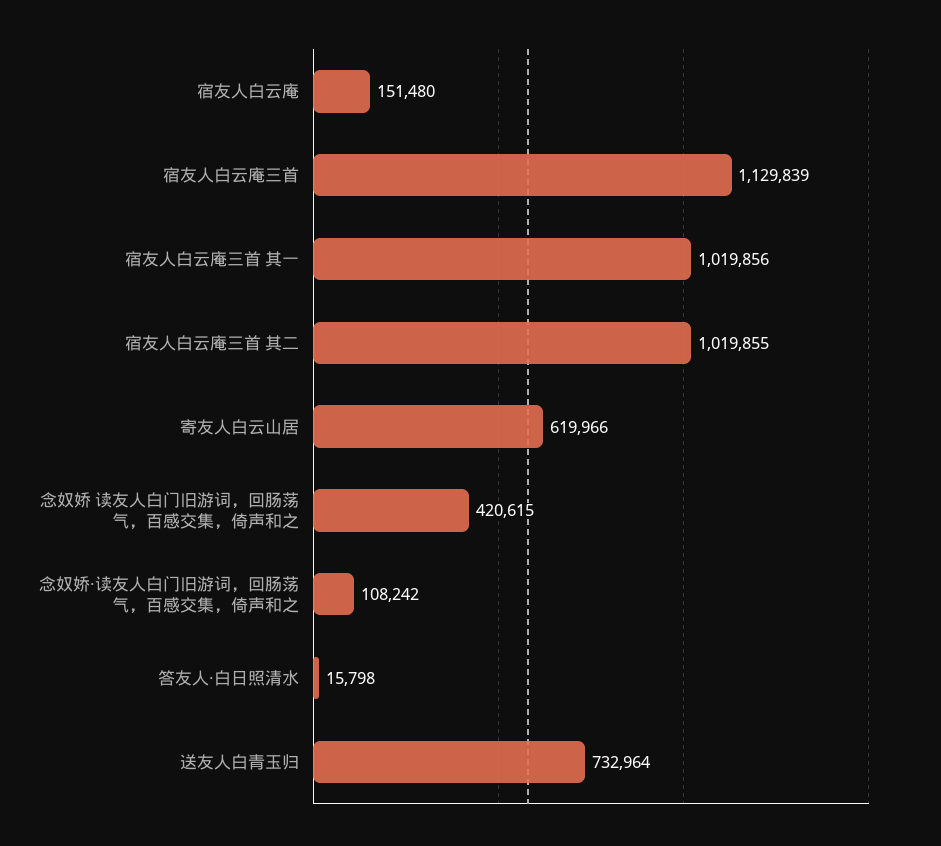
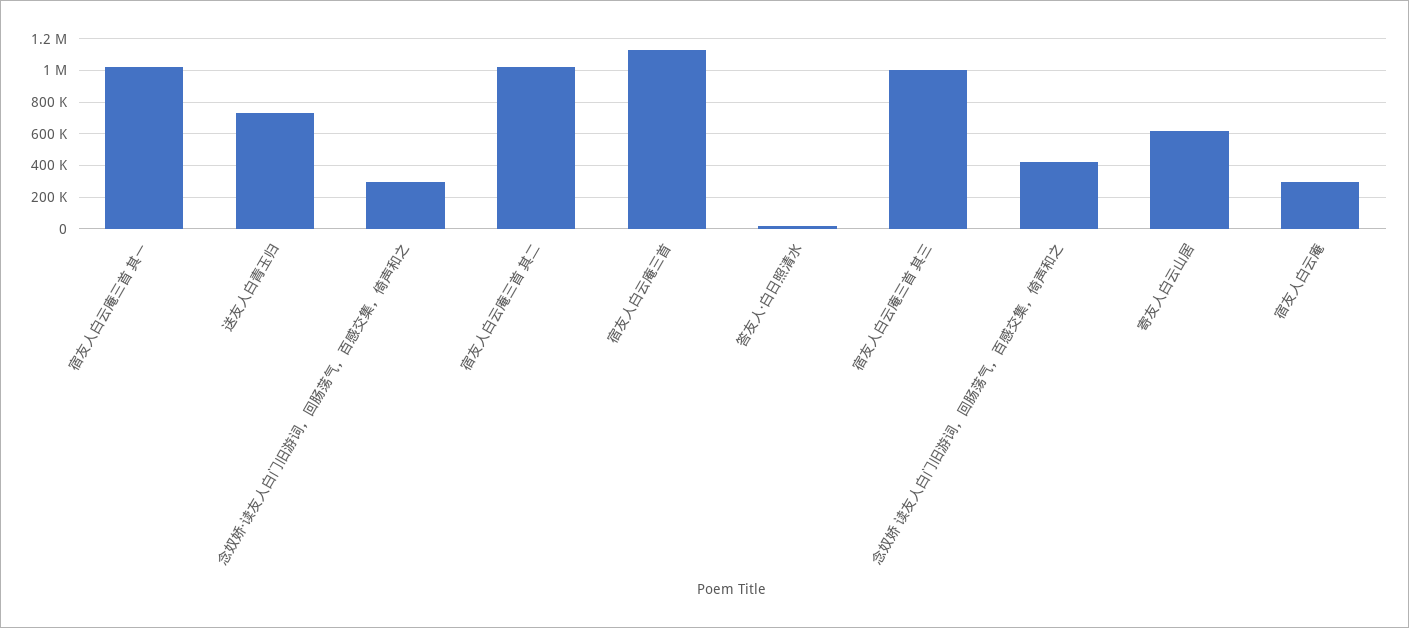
宿友人白云庵: 151480 -> 300000
念奴娇·读友人白门旧游词，回肠荡气，百感交集，倚声和之: 108242 -> 300000
宿友人白云庵三首 其三: none -> 1000000

